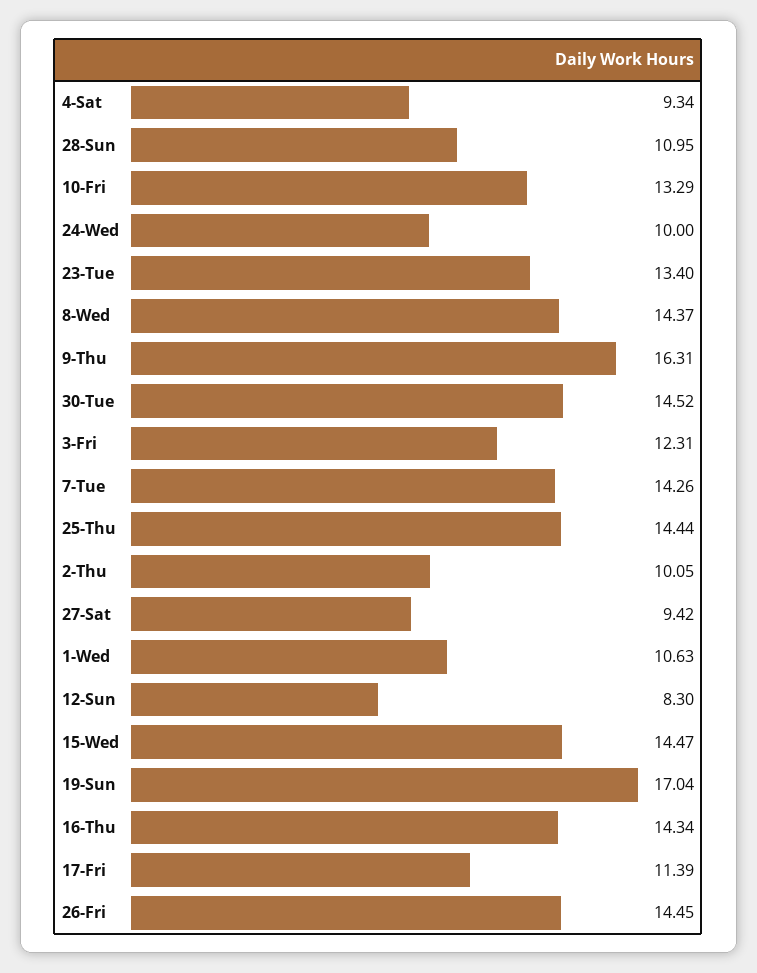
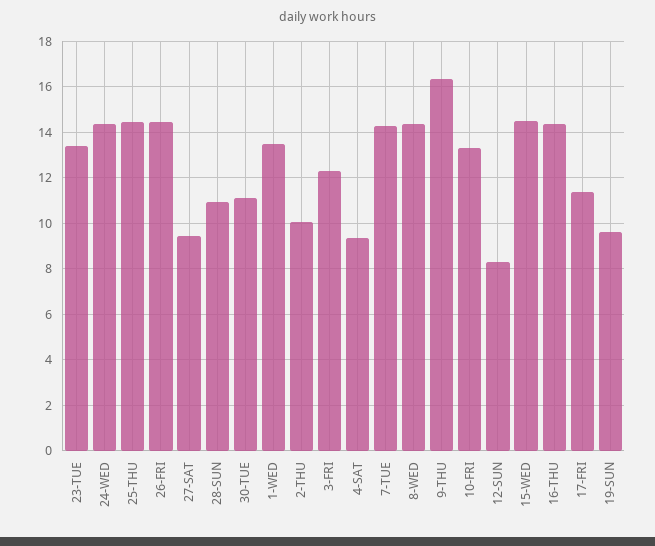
24-Wed: 10 -> 14.5
30-Tue: 14.52 -> 11
1-Wed: 10.63 -> 13.5
19-Sun: 17.04 -> 9.5

